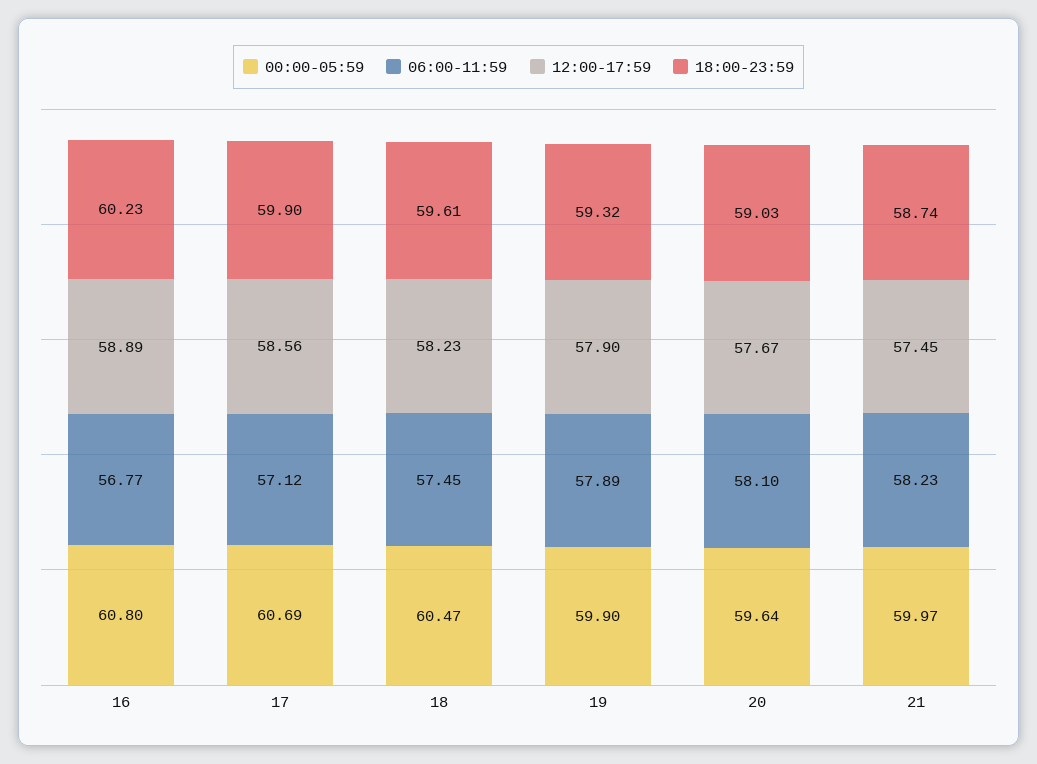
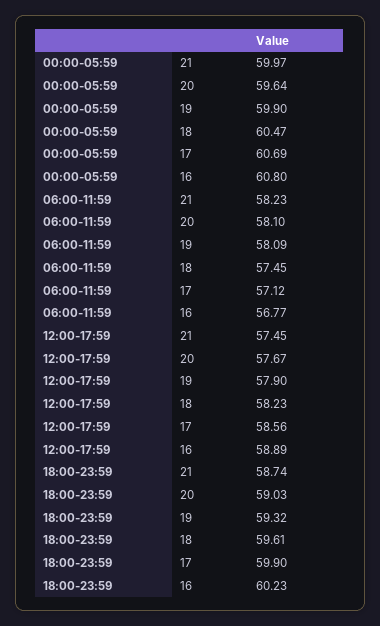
06:00-11:59, 19: 57.89 -> 58.09

